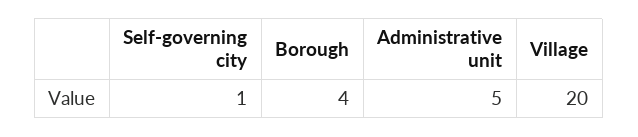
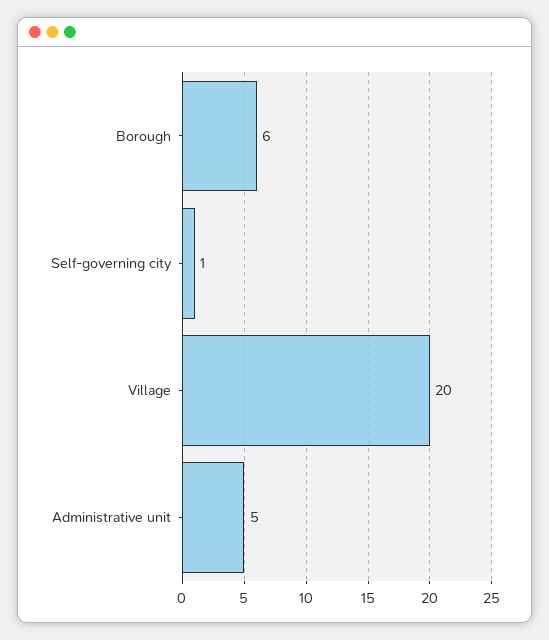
Borough: 4 -> 6

